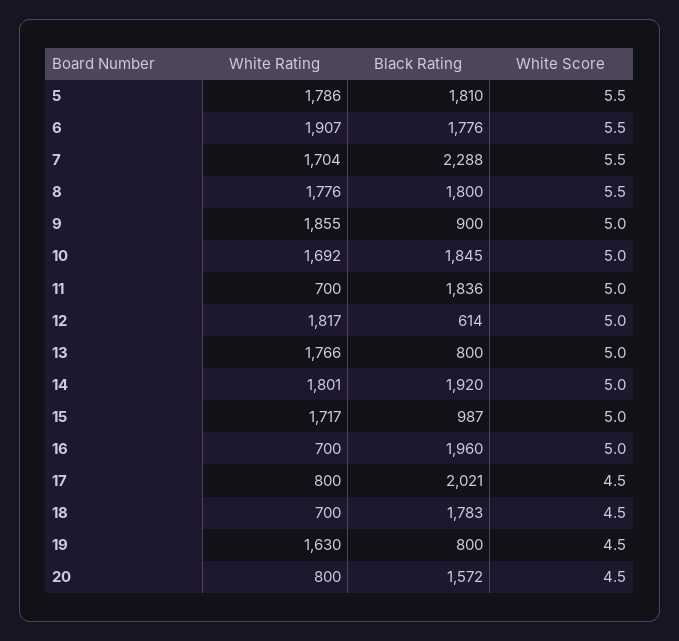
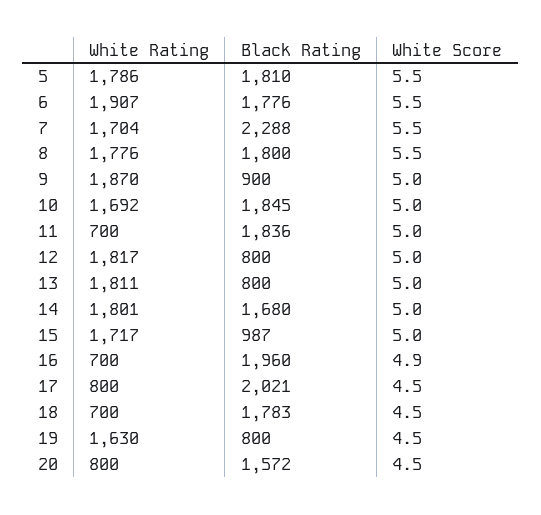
White Rating, 9: 1855 -> 1870
Black Rating, 12: 614 -> 800
White Rating, 13: 1766 -> 1811
Black Rating, 14: 1920 -> 1680
White Score, 16: 5 -> 4.9

